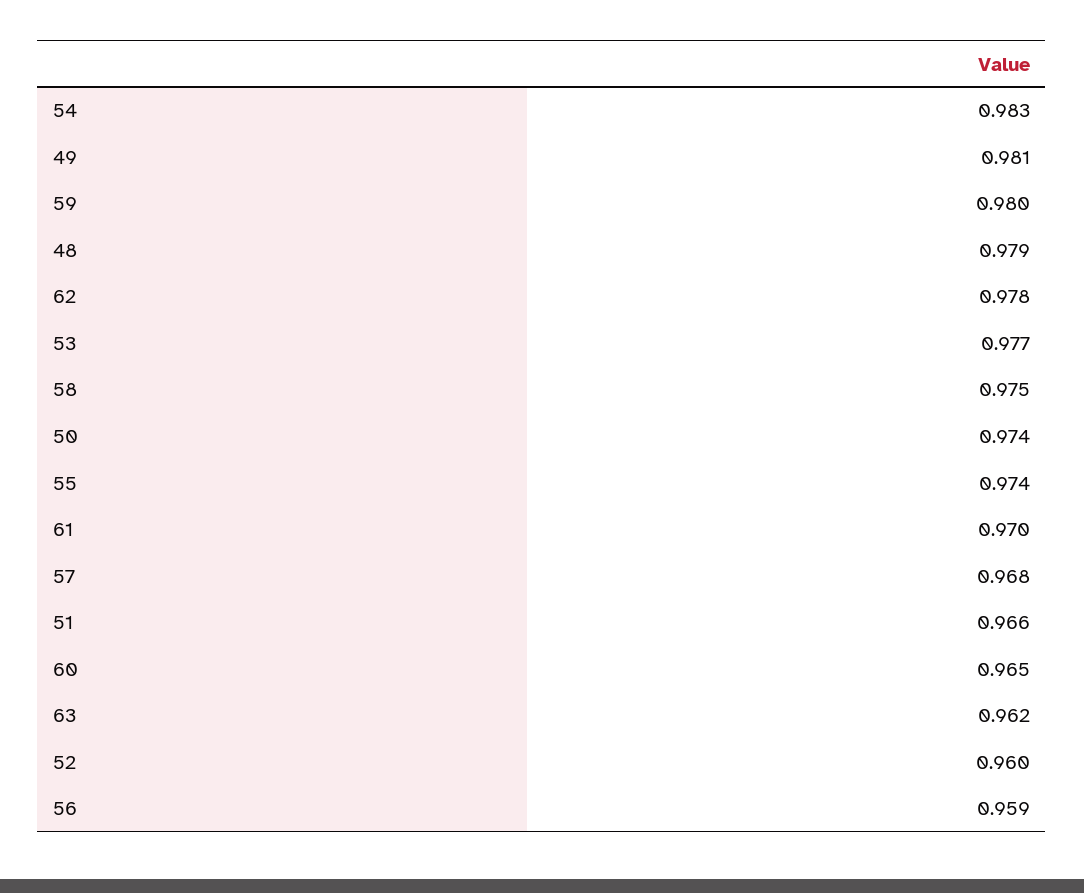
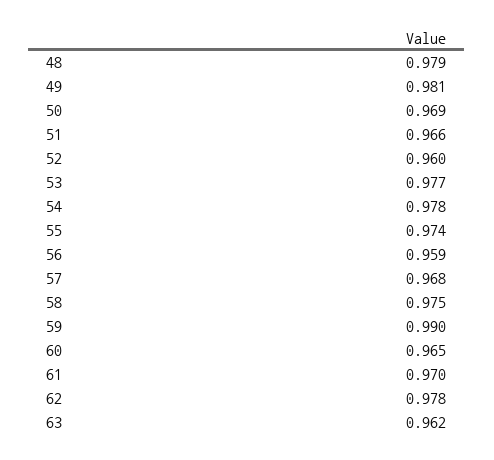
54: 0.983 -> 0.978
59: 0.98 -> 0.99
50: 0.974 -> 0.969

